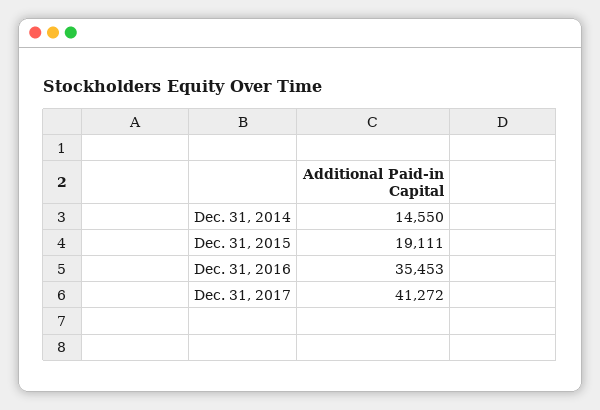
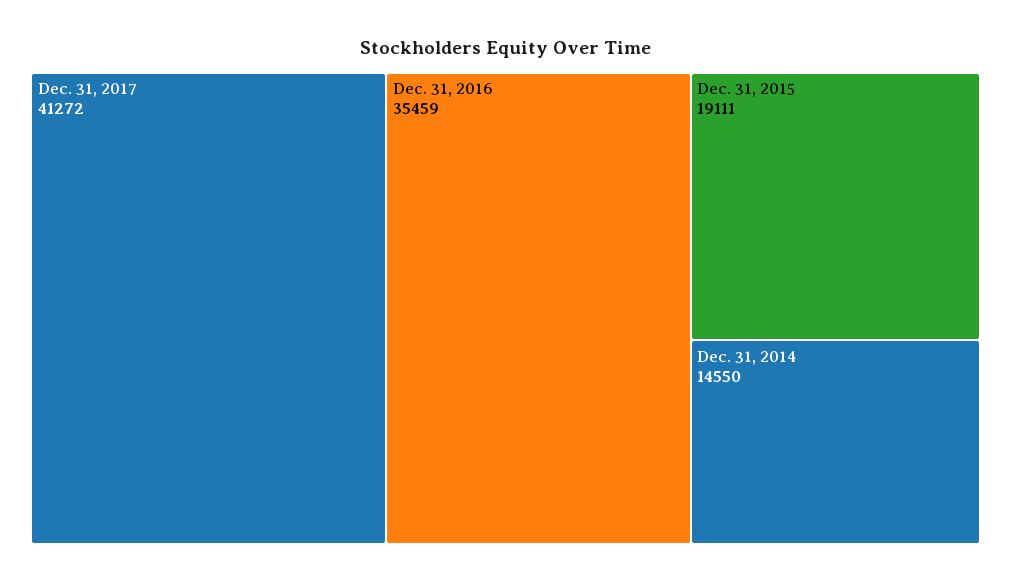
Dec. 31, 2016: 35453 -> 35459

